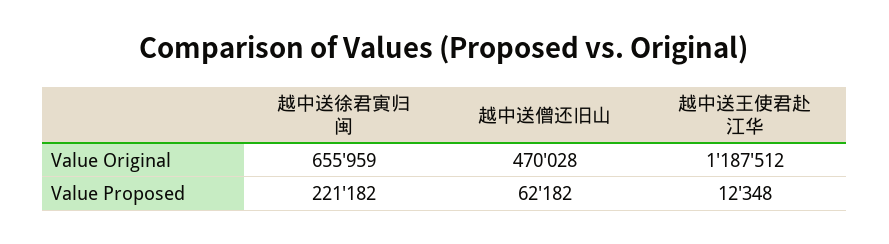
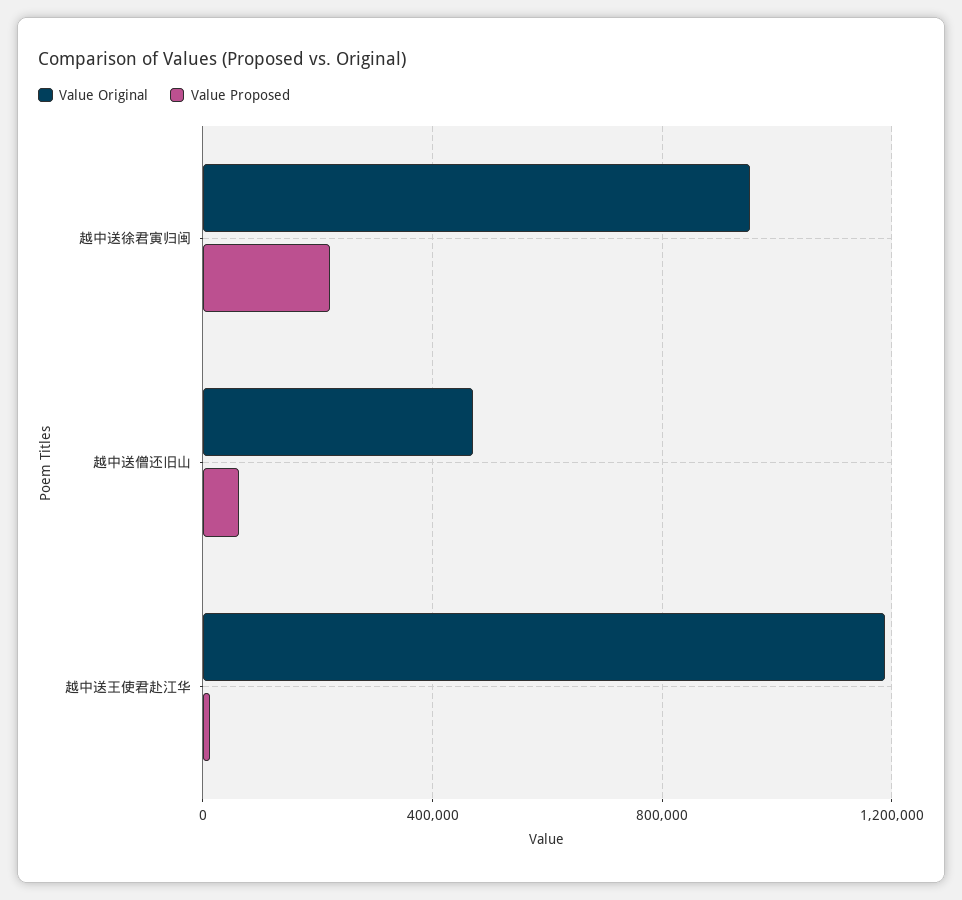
Value Original, 越中送徐君寅归闽: 655959 -> 950000

